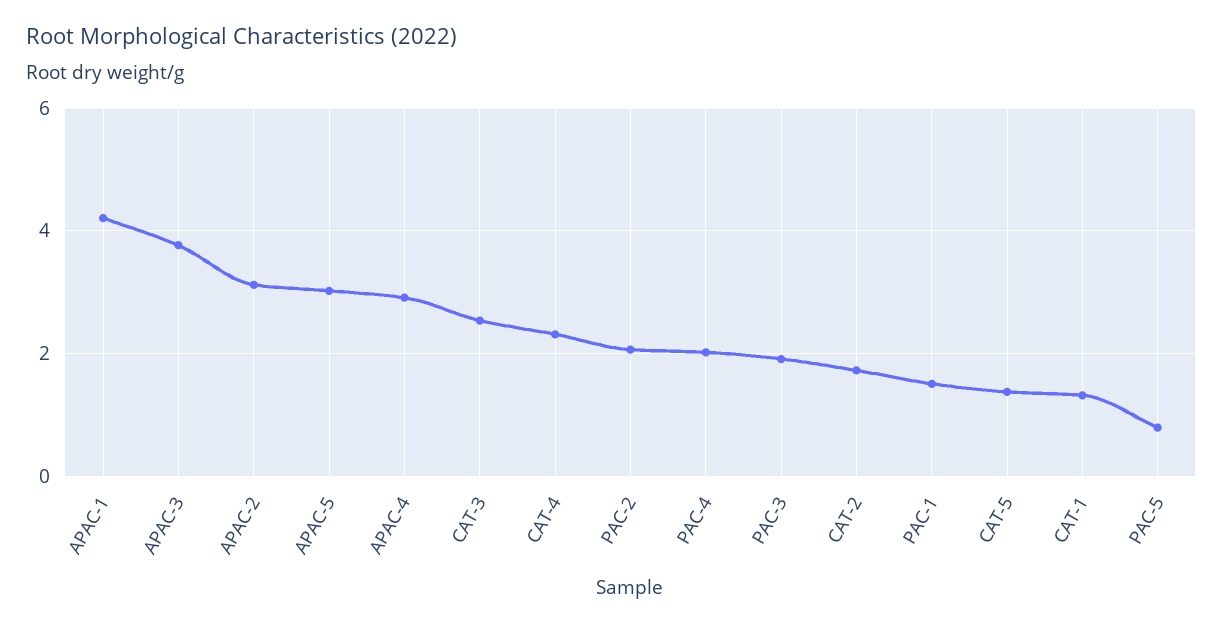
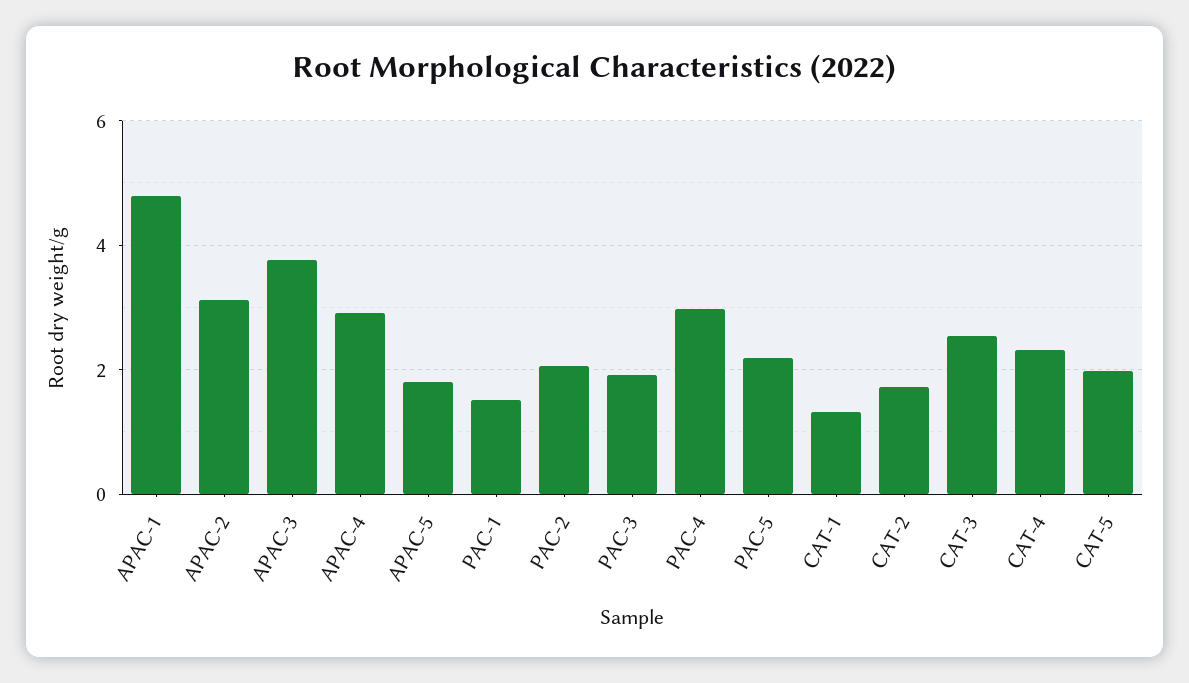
APAC-1: 4.2 -> 4.8
APAC-5: 3 -> 1.8
PAC-4: 2 -> 3
CAT-5: 1.4 -> 2
PAC-5: 0.8 -> 2.2

